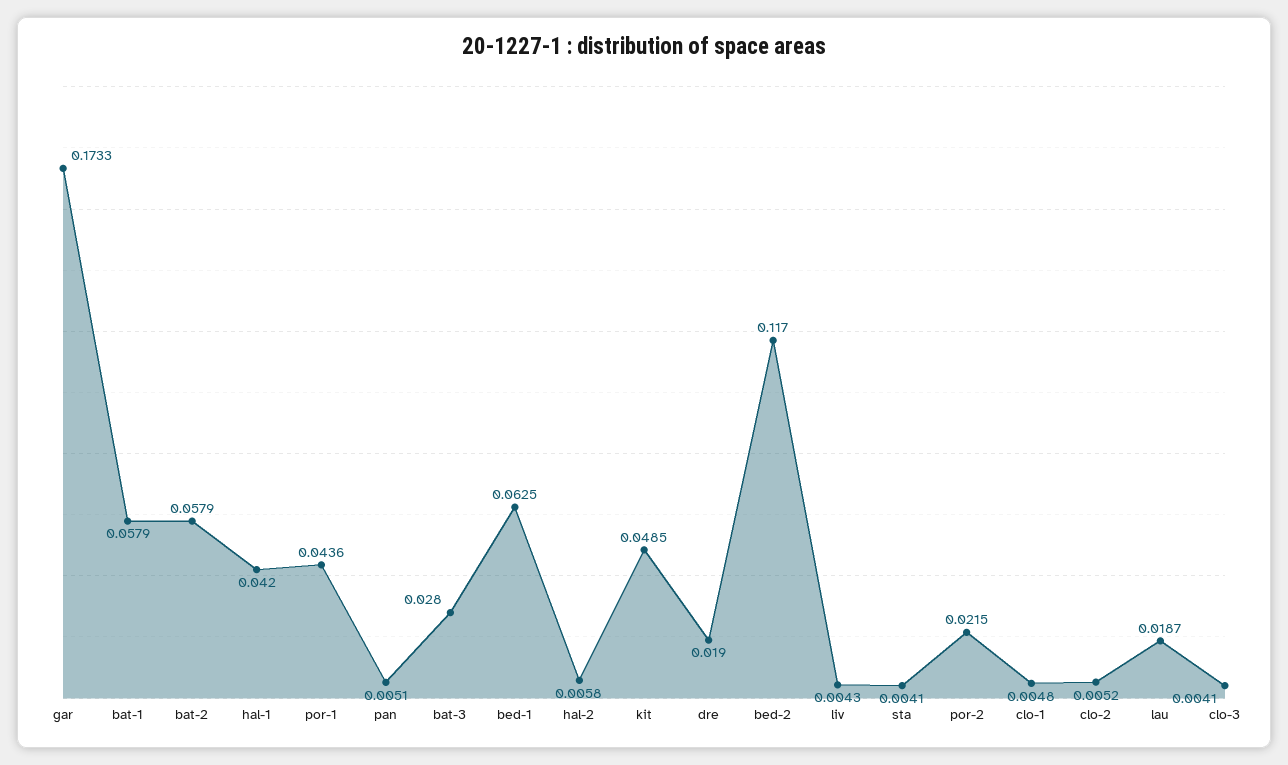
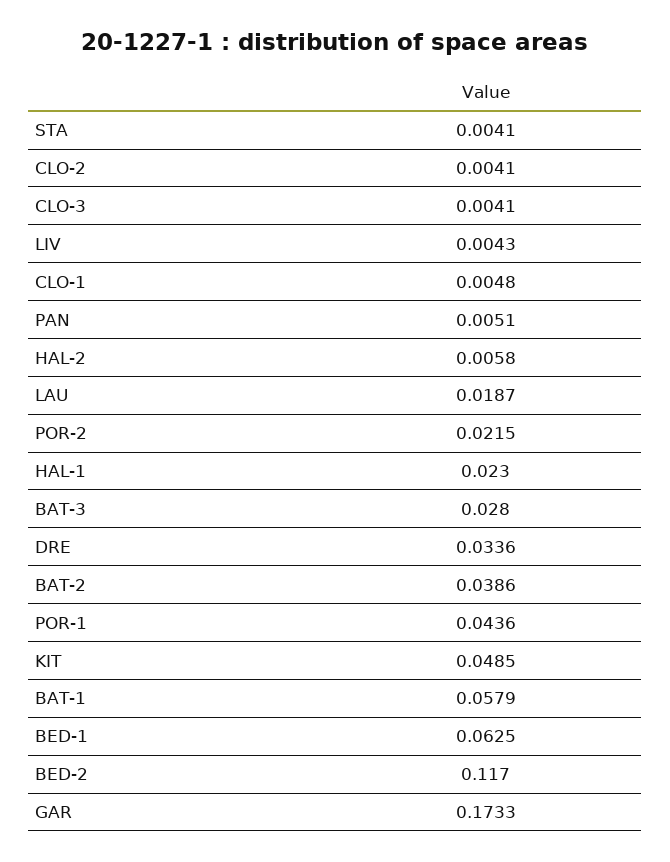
bat-2: 0.0579 -> 0.0386
hal-1: 0.042 -> 0.023
dre: 0.019 -> 0.0336
clo-2: 0.0052 -> 0.0041

